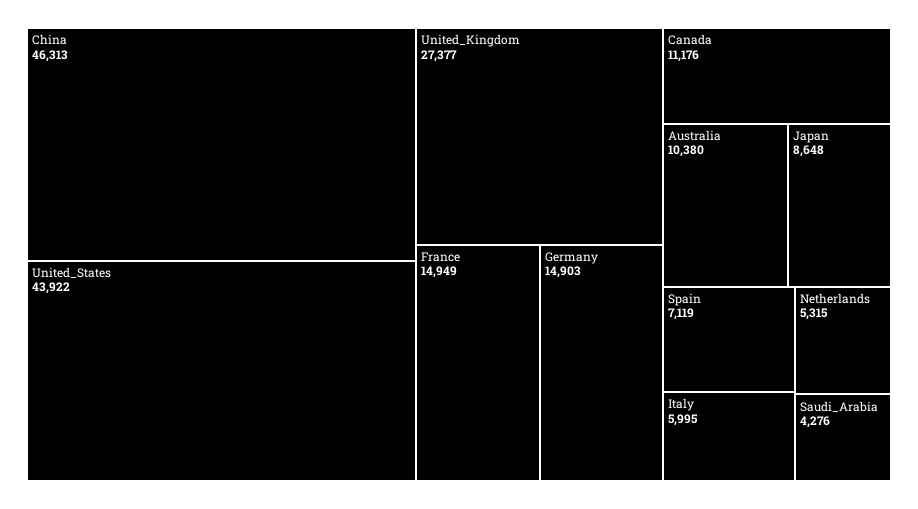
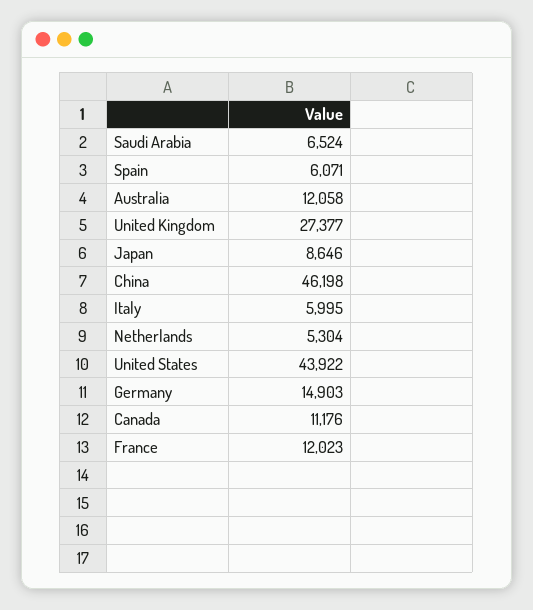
China: 46313 -> 46198
France: 14949 -> 12023
Australia: 10380 -> 12058
Japan: 8648 -> 8646
Spain: 7119 -> 6071
Netherlands: 5315 -> 5304
Saudi_Arabia: 4276 -> 6524

